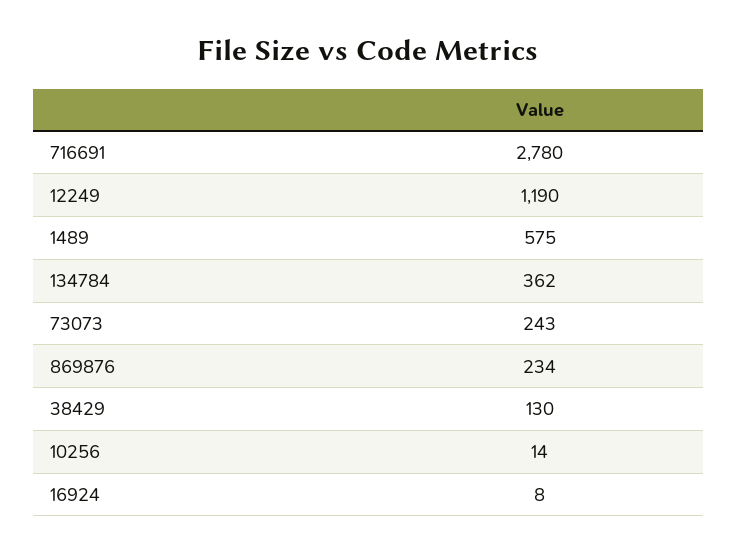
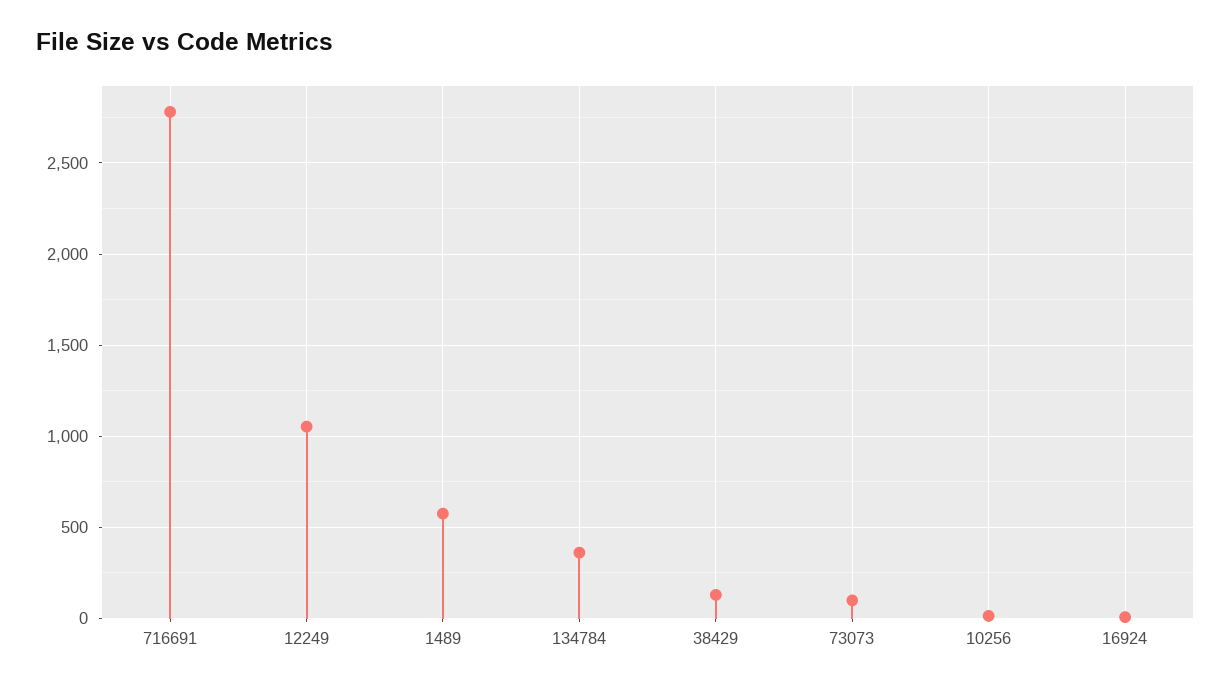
12249: 1190 -> 1050
73073: 243 -> 100
869876: 234 -> none

